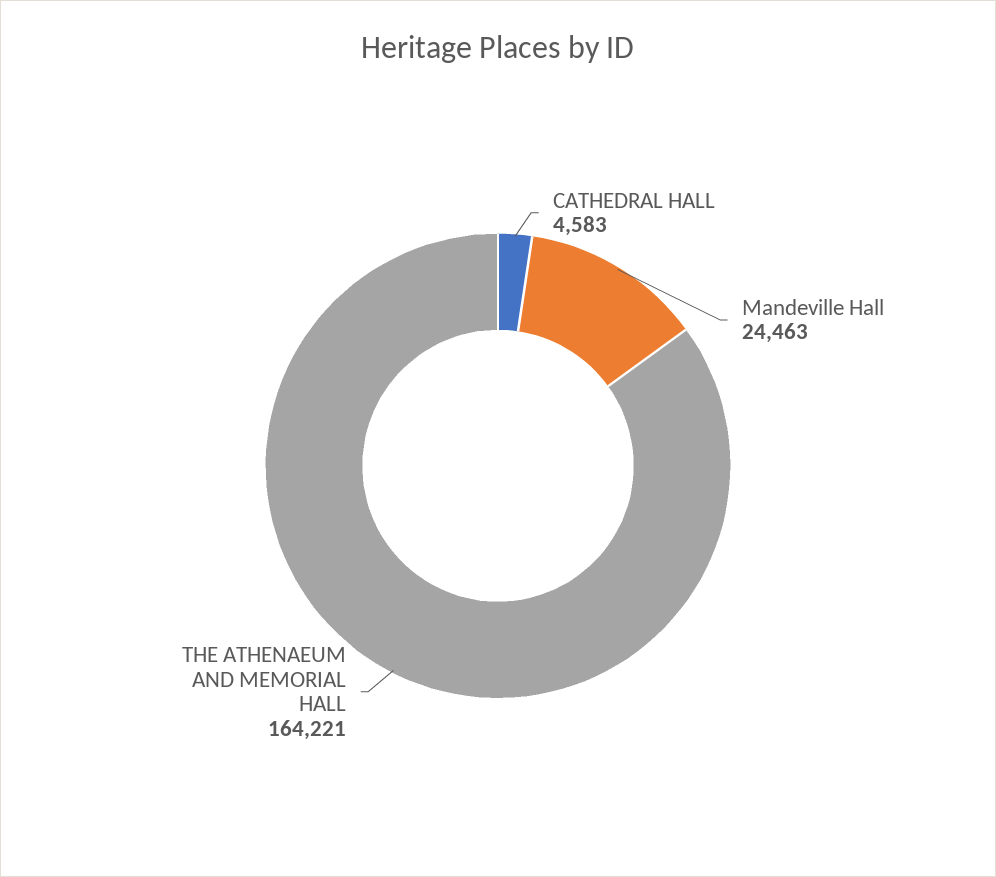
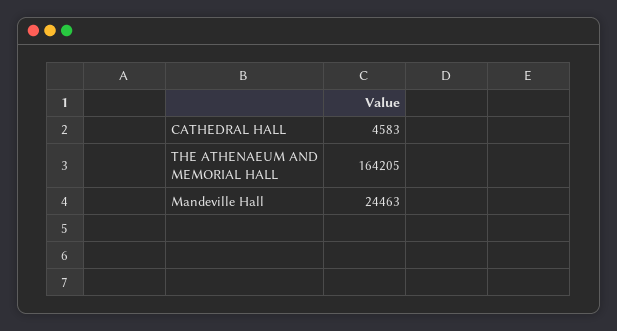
THE ATHENAEUM AND MEMORIAL HALL: 164221 -> 164205

